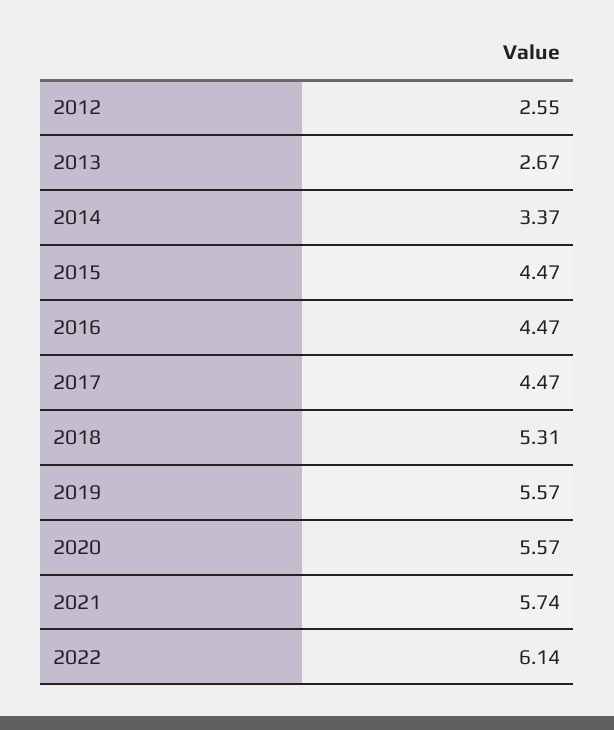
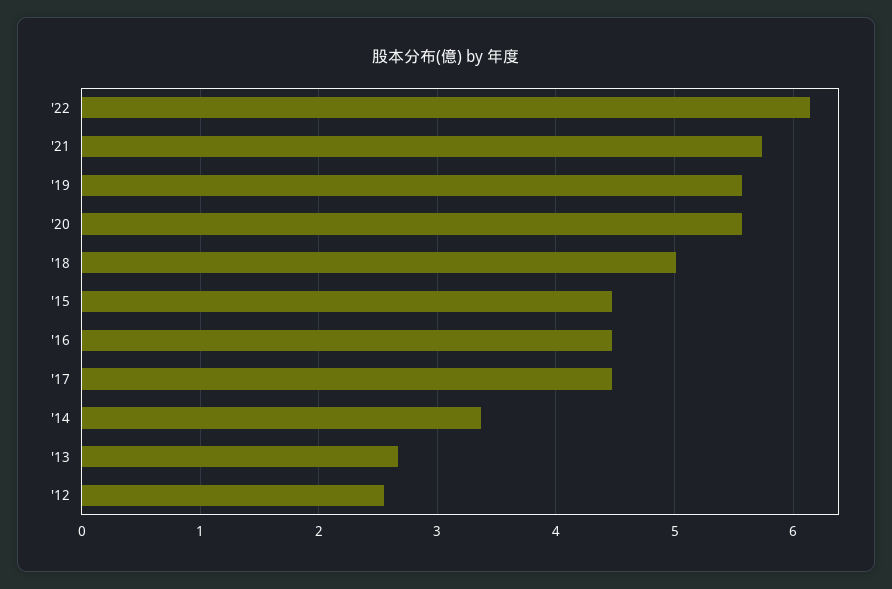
2018: 5.31 -> 5

